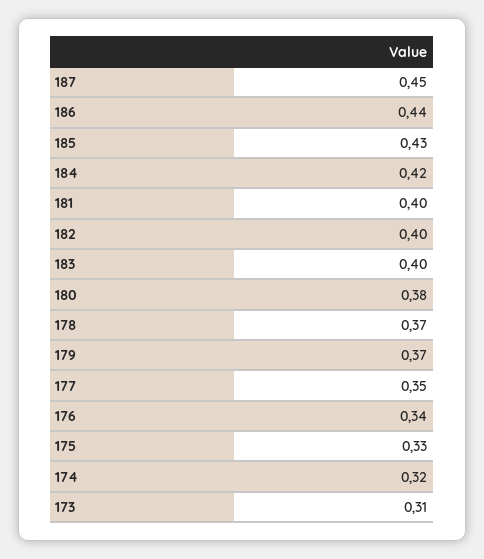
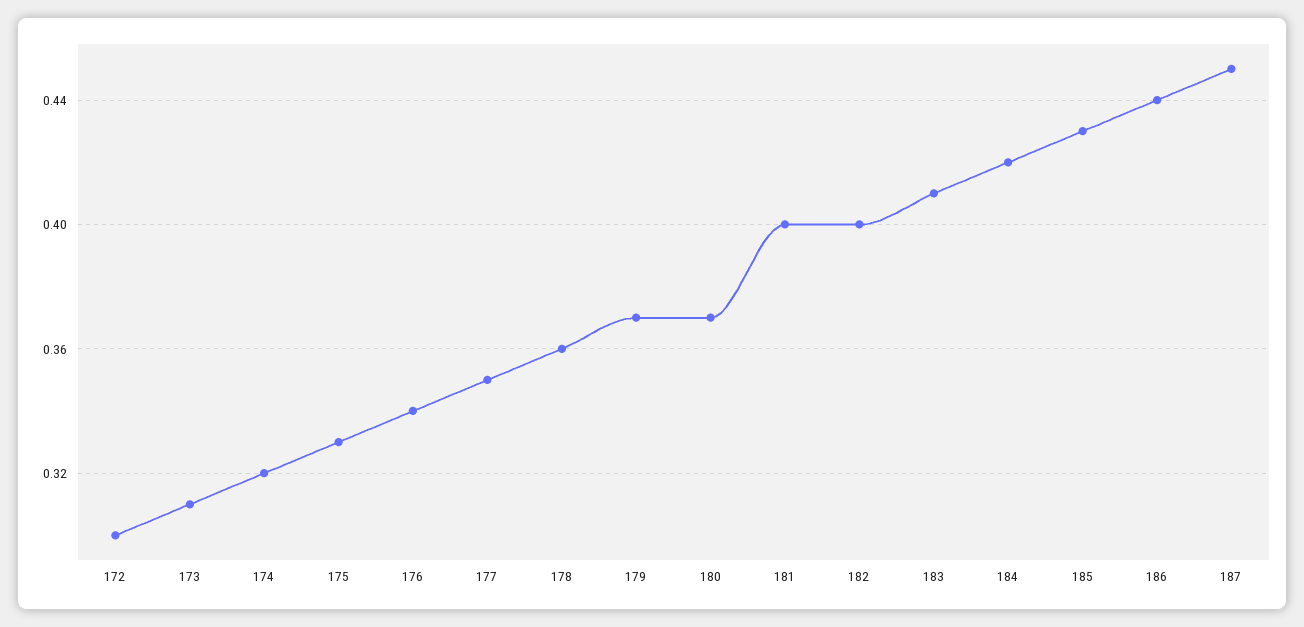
183: 0.4 -> 0.41
180: 0.38 -> 0.37
178: 0.37 -> 0.36
172: none -> 0.3

